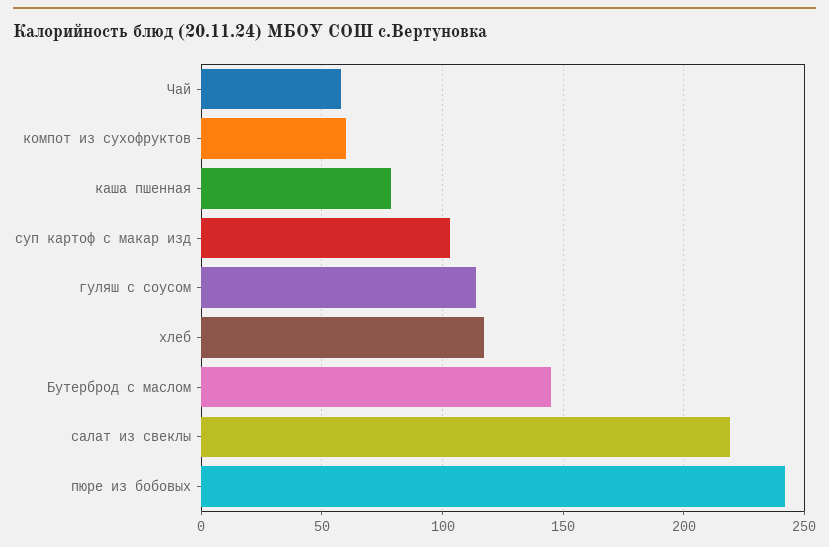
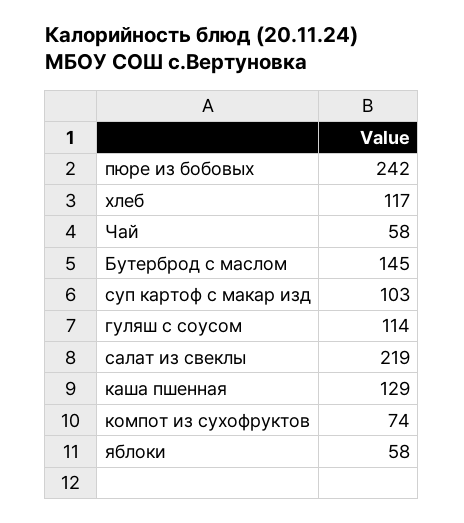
компот из сухофруктов: 60 -> 74
каша пшенная: 80 -> 129
яблоки: none -> 58

